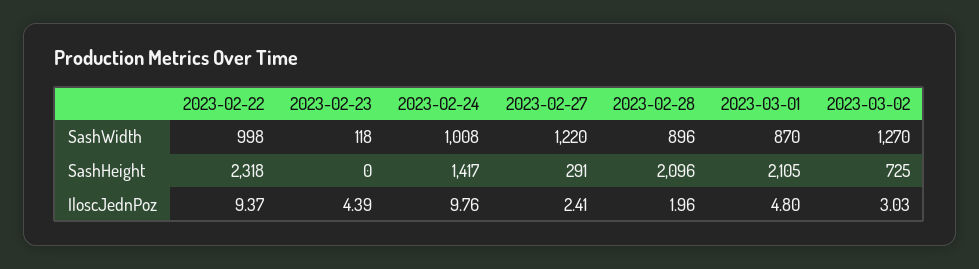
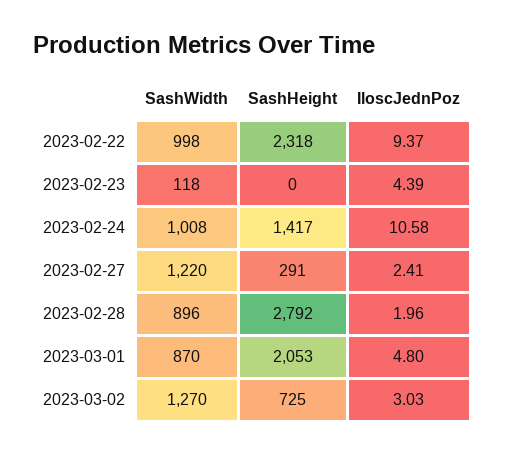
2023-02-28, SashHeight: 2096 -> 2792
2023-03-01, SashHeight: 2105 -> 2053
2023-02-24, IloscJednPoz: 9.76 -> 10.58

